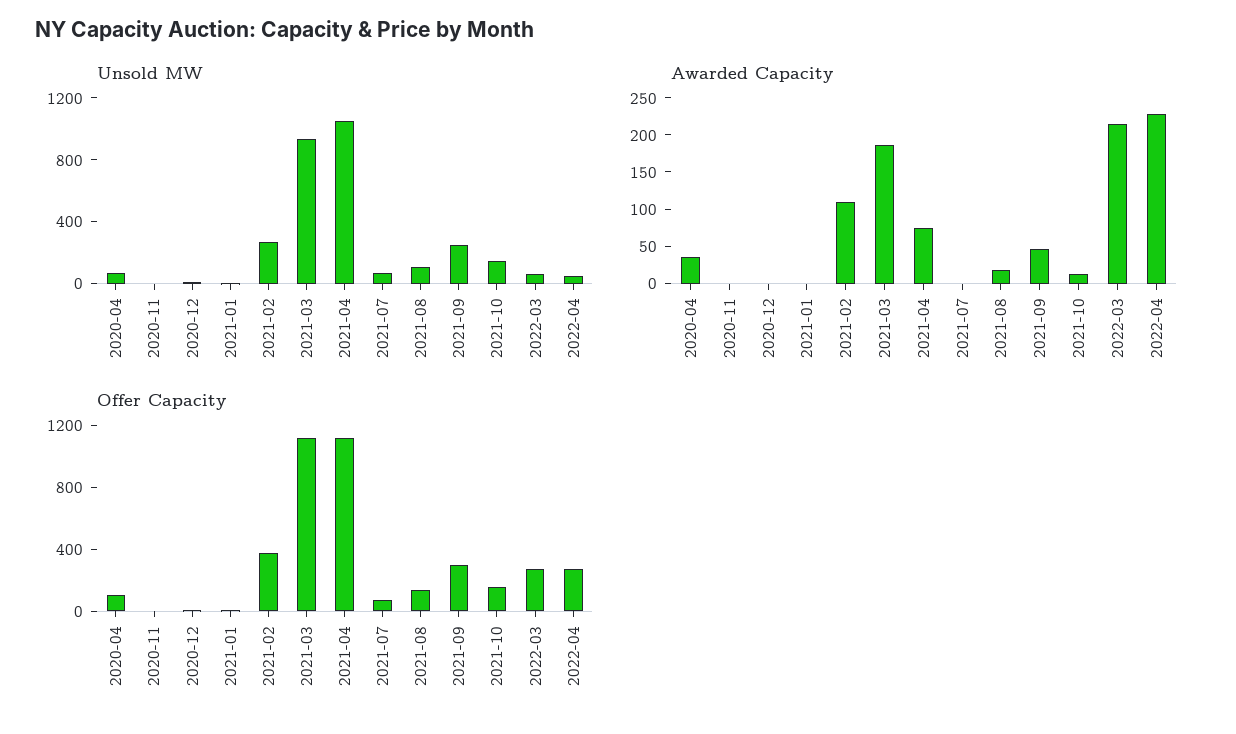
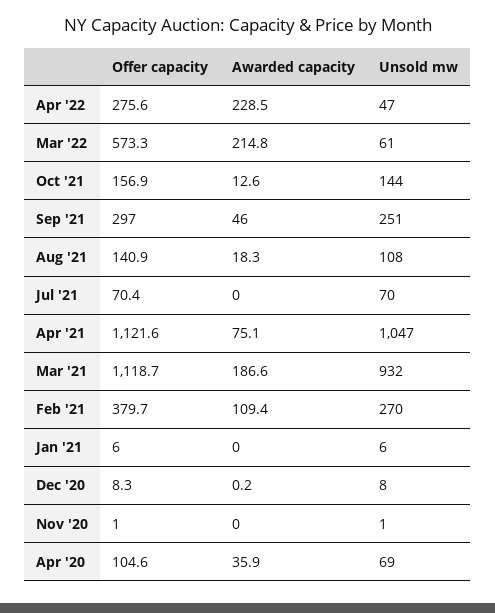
Offer Capacity, 2022-03: 300 -> 573.3

